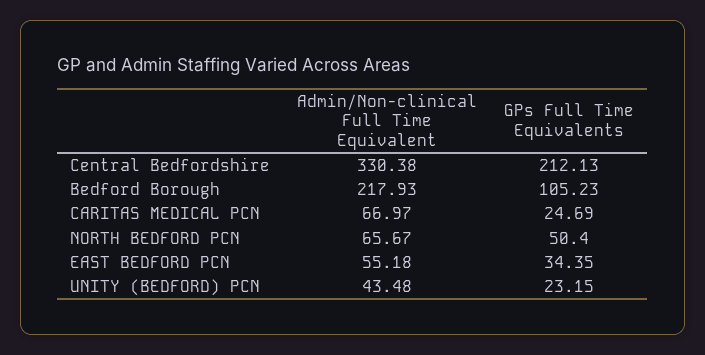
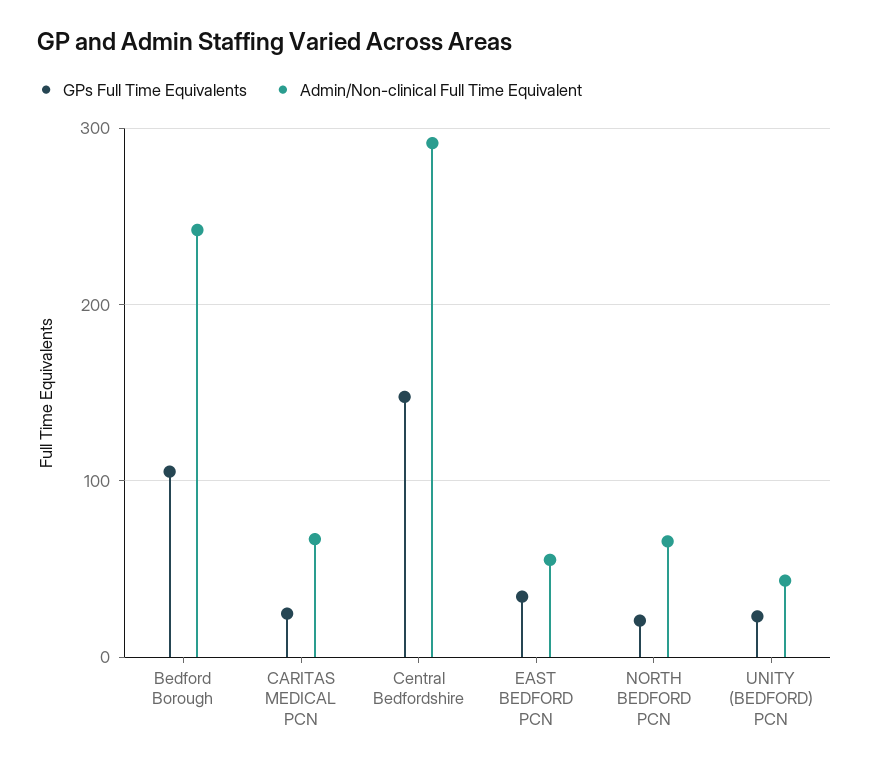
Admin/Non-clinical Full Time Equivalent, Central Bedfordshire: 330.38 -> 290
GPs Full Time Equivalents, Central Bedfordshire: 212.13 -> 150
Admin/Non-clinical Full Time Equivalent, Bedford Borough: 217.93 -> 240
GPs Full Time Equivalents, NORTH BEDFORD PCN: 50.4 -> 20

